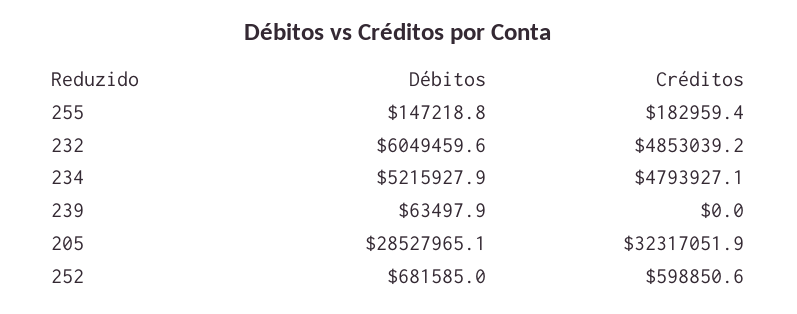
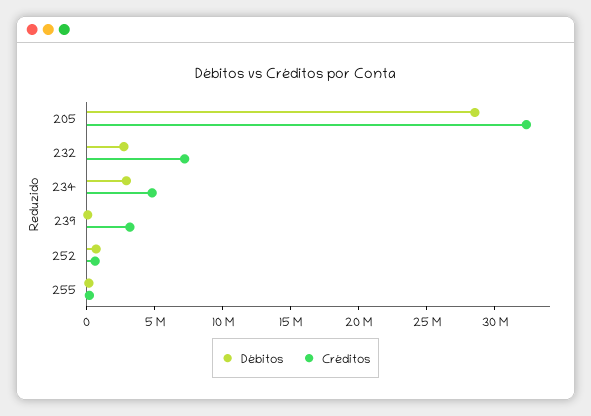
Débitos, 232: 6049459.6 -> 3000000
Créditos, 232: 4853039.2 -> 7000000
Débitos, 234: 5215927.9 -> 3000000
Créditos, 239: 0 -> 3000000

